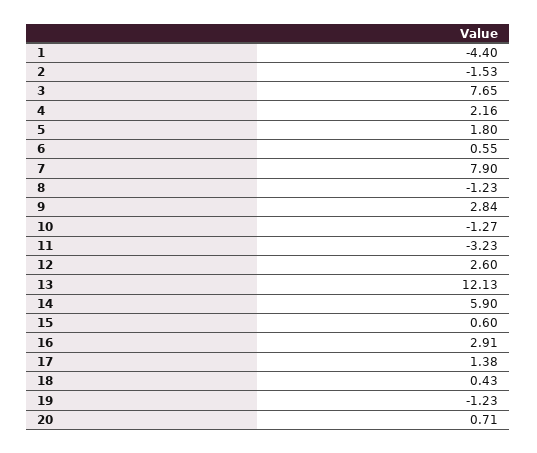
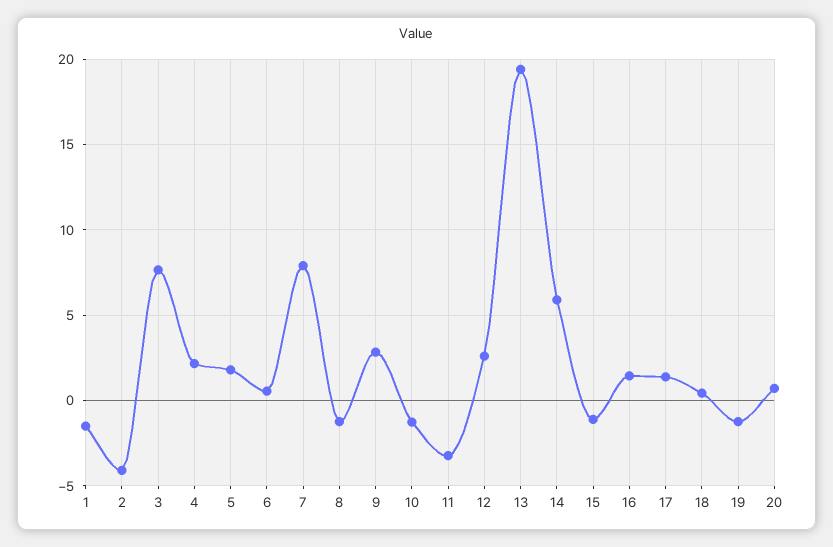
1: -4.4 -> -1.5
2: -1.53 -> -4
13: 12.13 -> 19.5
15: 0.6 -> -1
16: 2.91 -> 1.5

